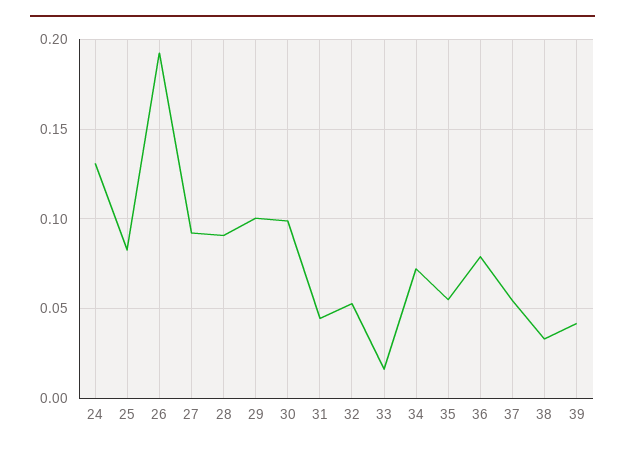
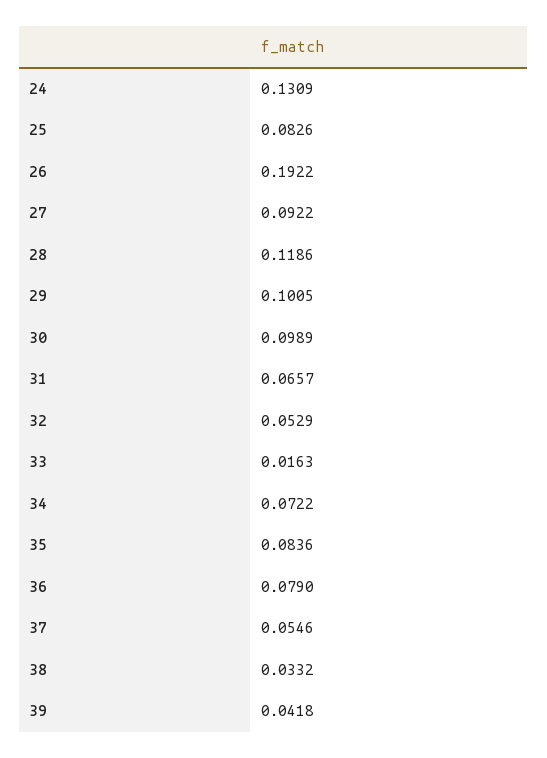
28: 0.09 -> 0.1186
31: 0.045 -> 0.0657
35: 0.055 -> 0.0836

